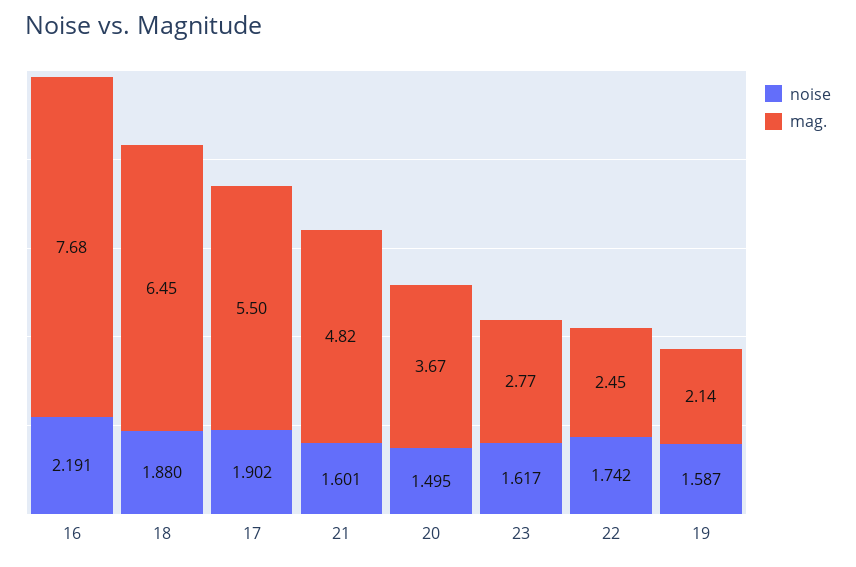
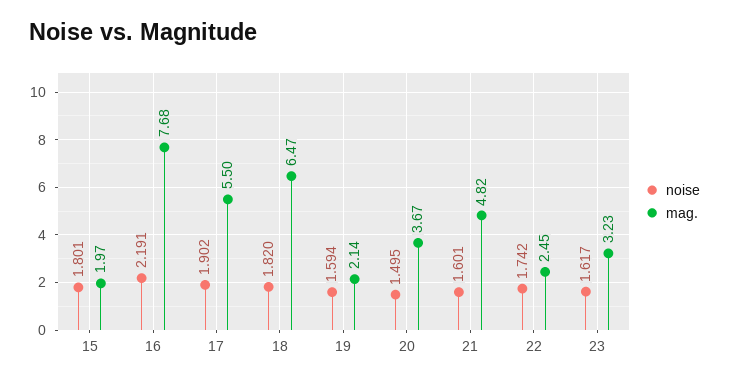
noise, 18: 1.88 -> 1.82
mag., 18: 6.45 -> 6.47
mag., 23: 2.77 -> 3.23
noise, 19: 1.587 -> 1.594
noise, 15: none -> 1.801
mag., 15: none -> 1.97

